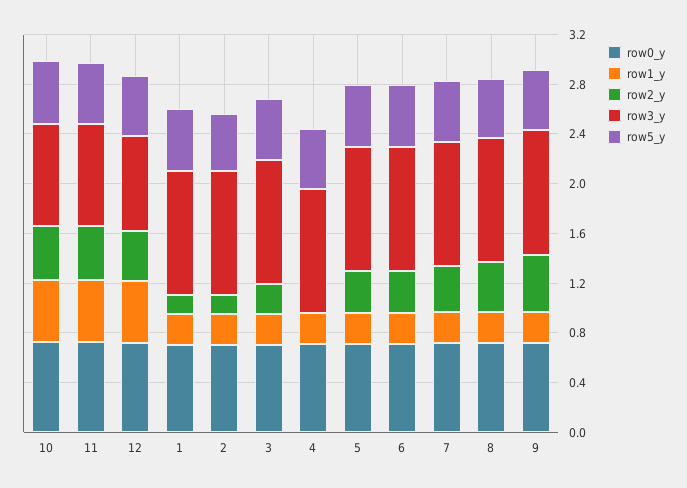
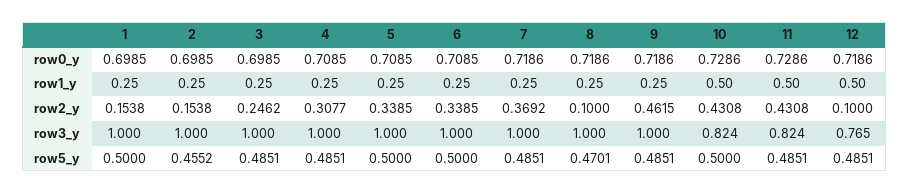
row2_y, 12: 0.4 -> 0.1
row2_y, 4: 0 -> 0.3077
row2_y, 8: 0.4 -> 0.1

